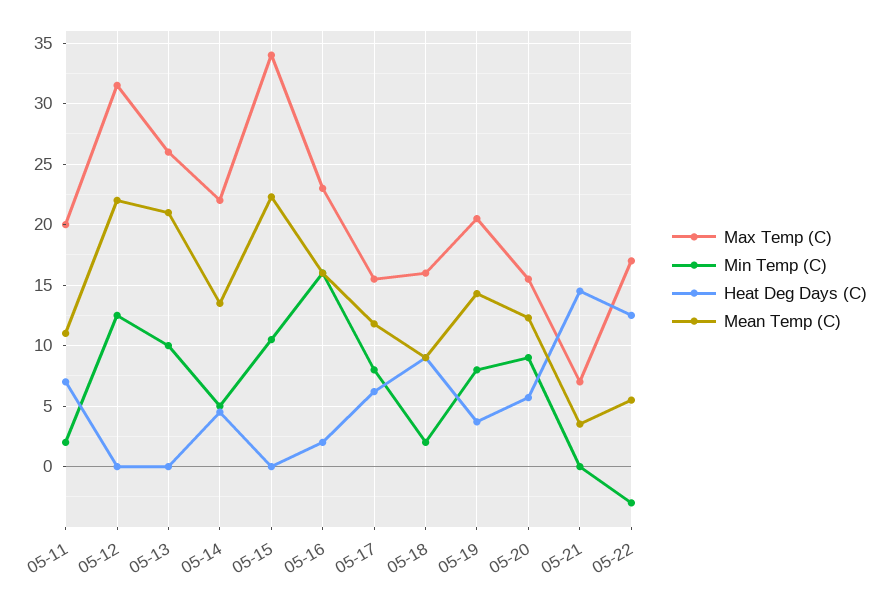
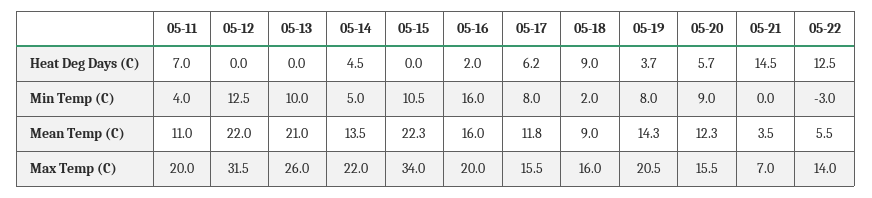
Min Temp (C), 05-11: 2 -> 4
Max Temp (C), 05-16: 23 -> 20
Max Temp (C), 05-22: 17 -> 14

